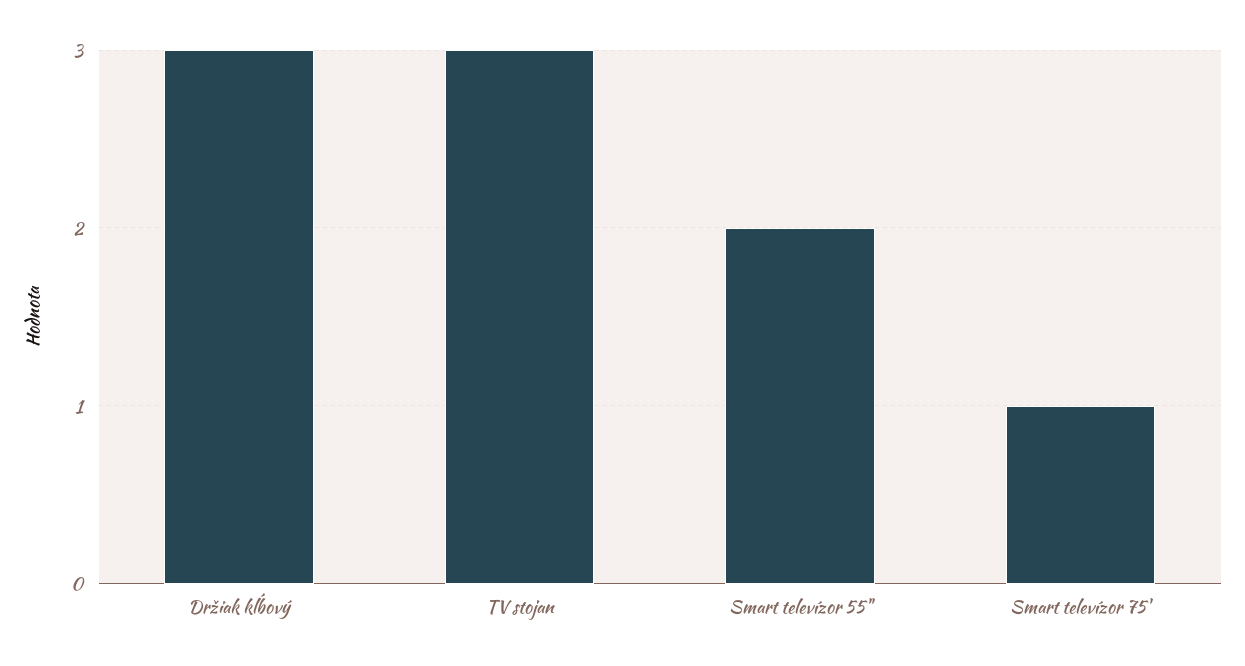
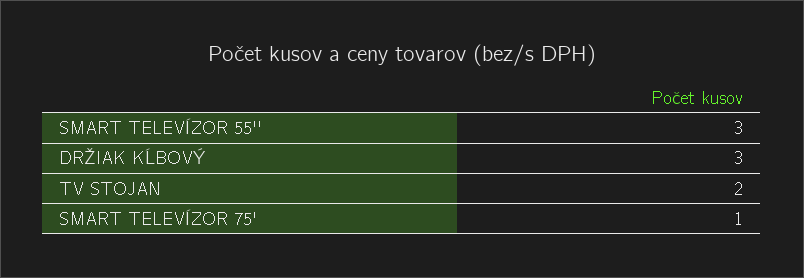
TV stojan: 3 -> 2
Smart televízor 55'': 2 -> 3

